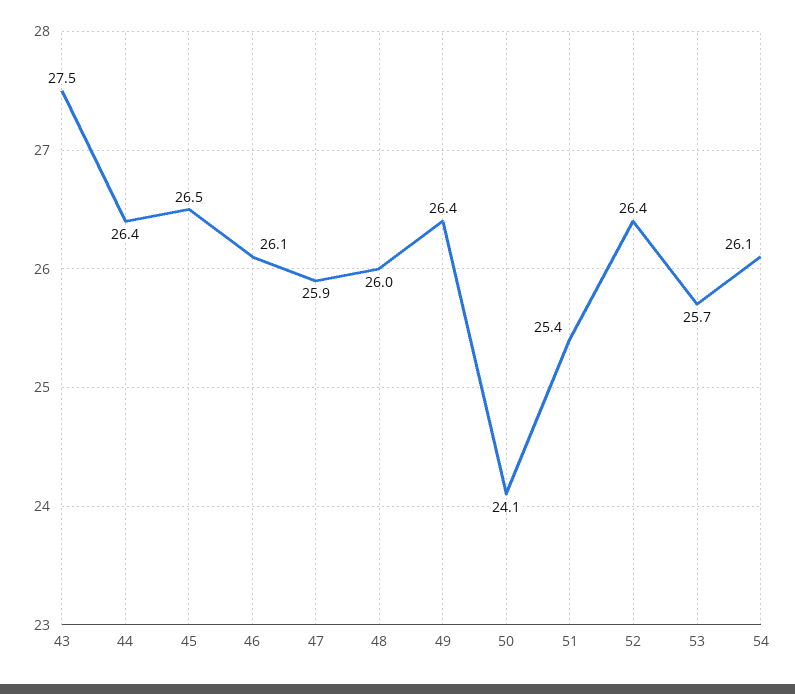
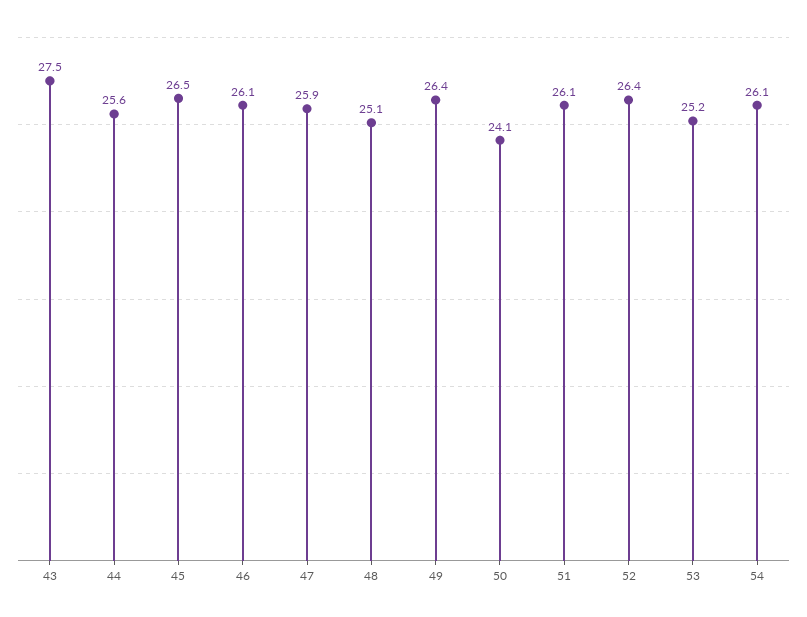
44: 26.4 -> 25.6
48: 26 -> 25.1
51: 25.4 -> 26.1
53: 25.7 -> 25.2

